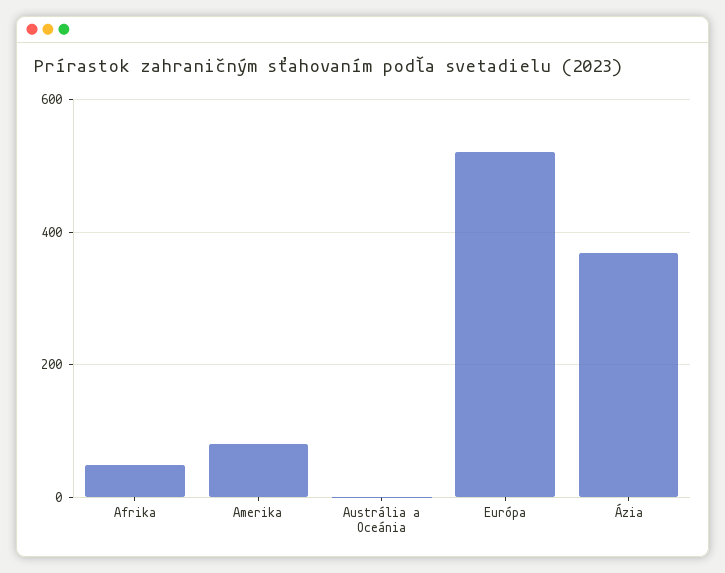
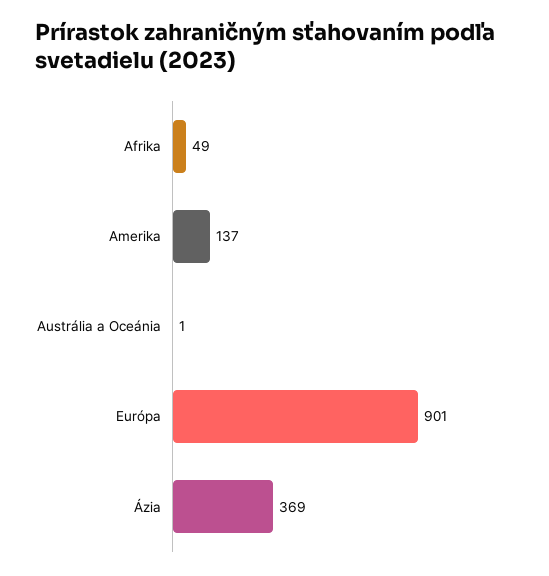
Amerika: 80 -> 137
Európa: 520 -> 901

